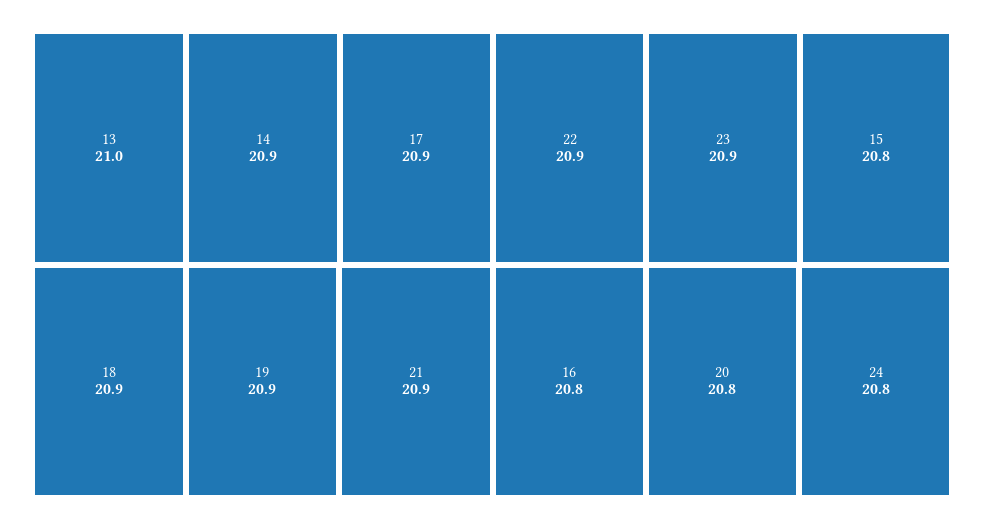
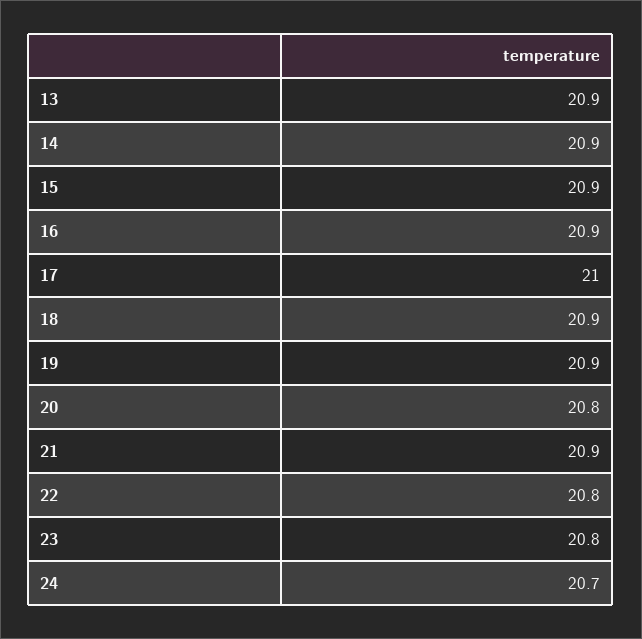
13: 21 -> 20.9
17: 20.9 -> 21
22: 20.9 -> 20.8
23: 20.9 -> 20.8
15: 20.8 -> 20.9
16: 20.8 -> 20.9
24: 20.8 -> 20.7

